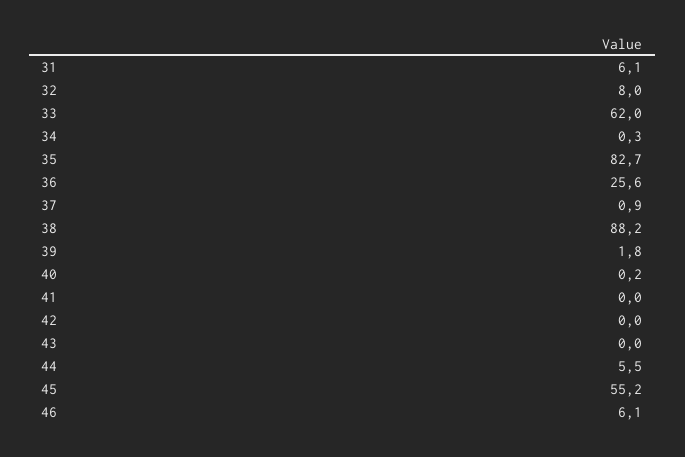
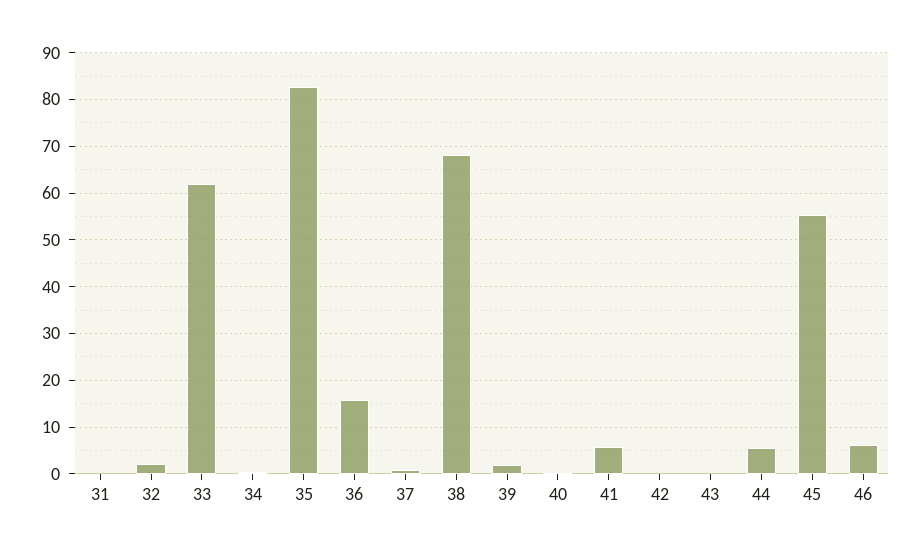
31: 6.1 -> 0
32: 8 -> 2
36: 25.6 -> 16
38: 88.2 -> 68
41: 0 -> 6

